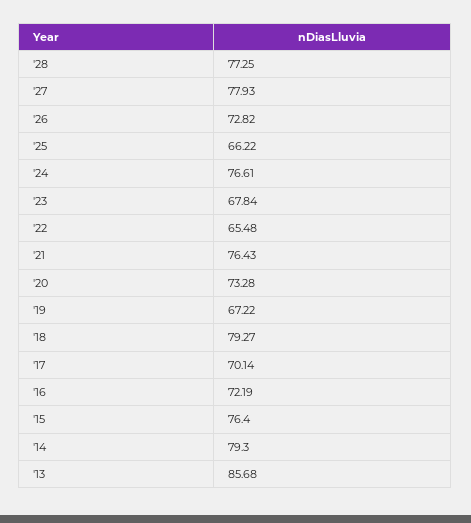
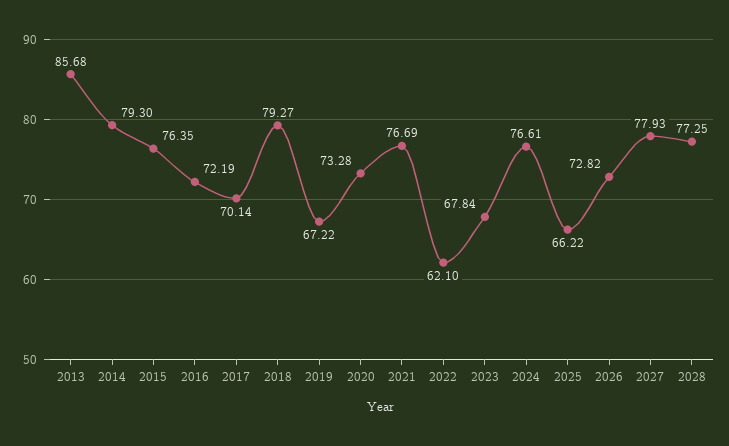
'22: 65.48 -> 62.1
'21: 76.43 -> 76.69
'15: 76.4 -> 76.35

